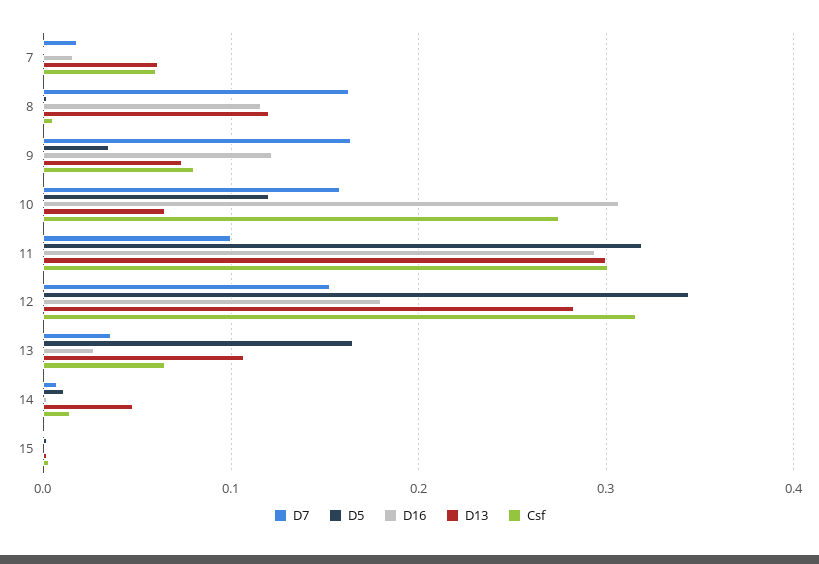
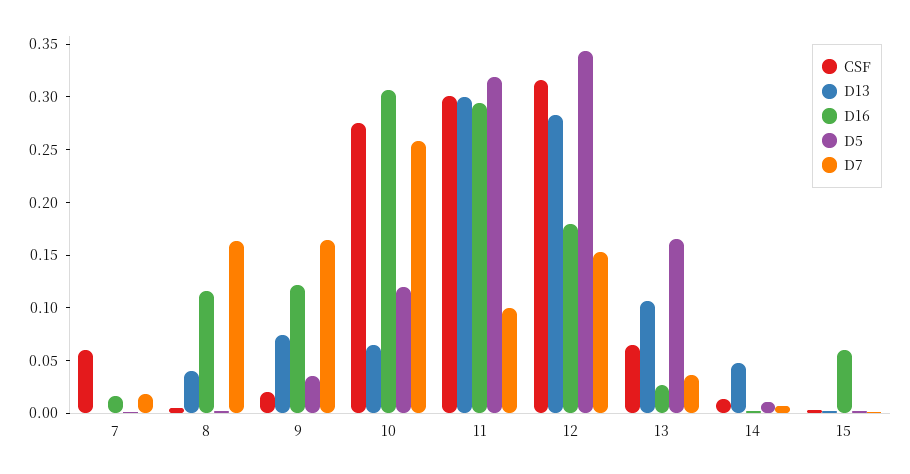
D13, 7: 0.06 -> 0
D13, 8: 0.12 -> 0.04
Csf, 9: 0.08 -> 0.02
D7, 10: 0.16 -> 0.26
D16, 15: 0 -> 0.06

